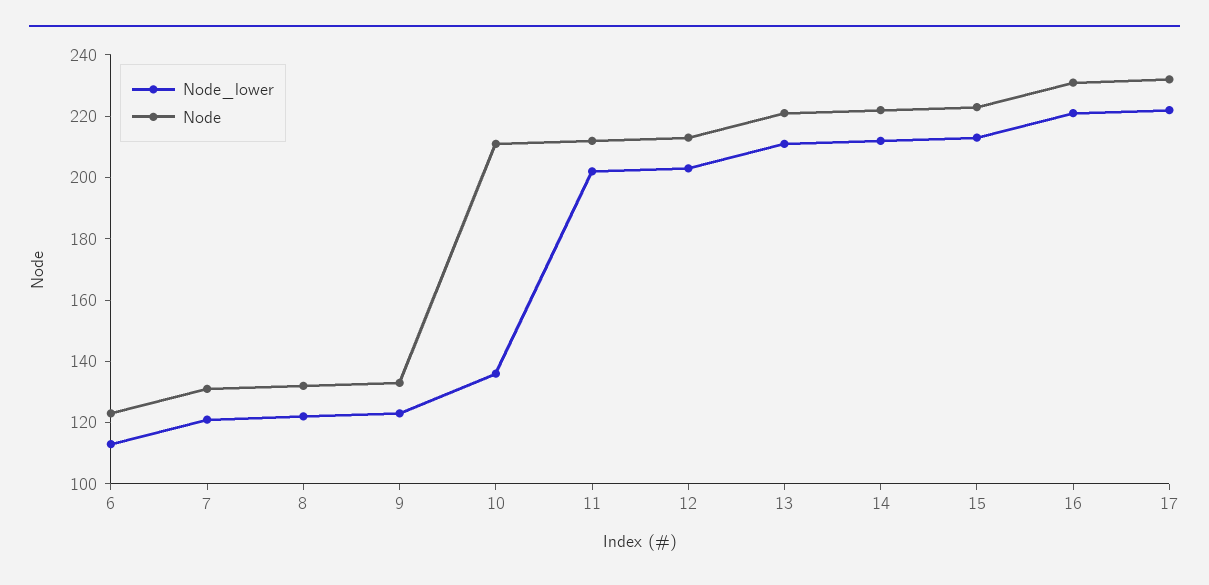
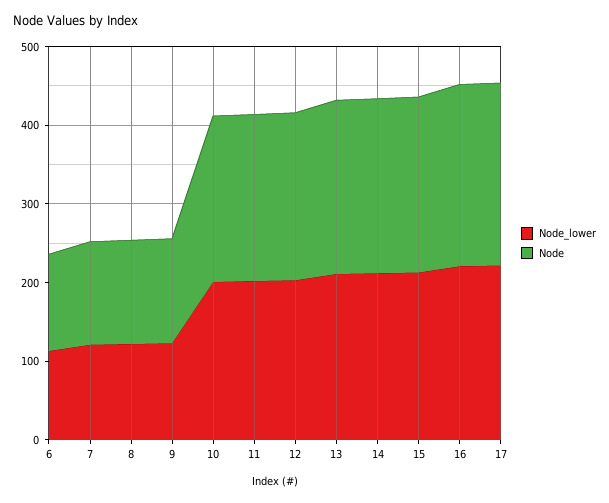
Node_lower, 10: 135 -> 200

